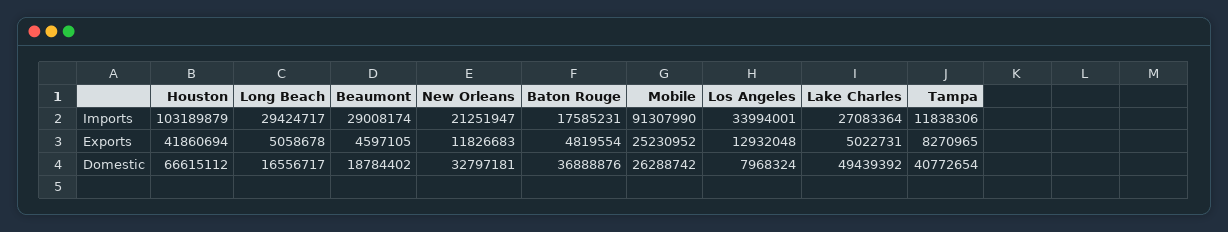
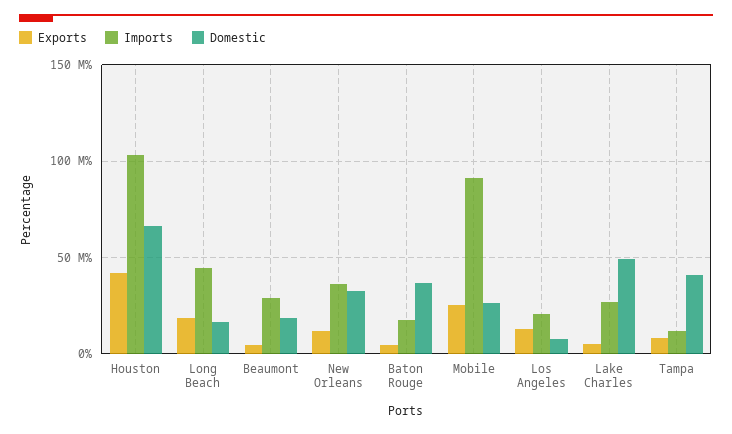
Imports, Long Beach: 29424717 -> 45000000
Imports, New Orleans: 21251947 -> 35000000
Imports, Los Angeles: 33994001 -> 20000000
Exports, Long Beach: 5058678 -> 20000000

